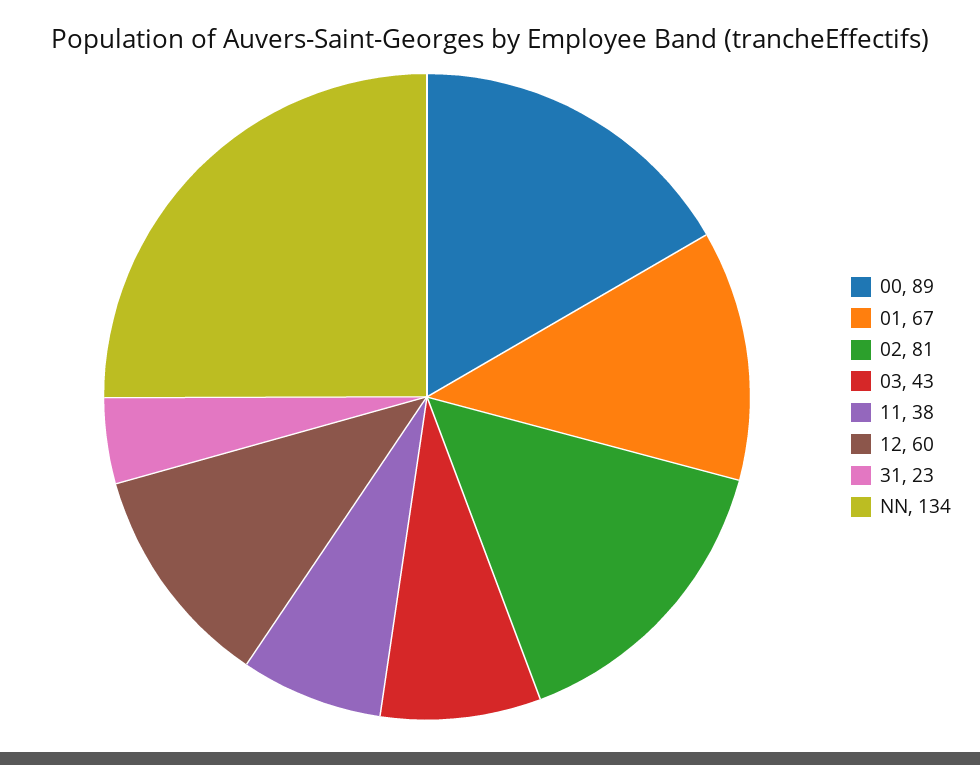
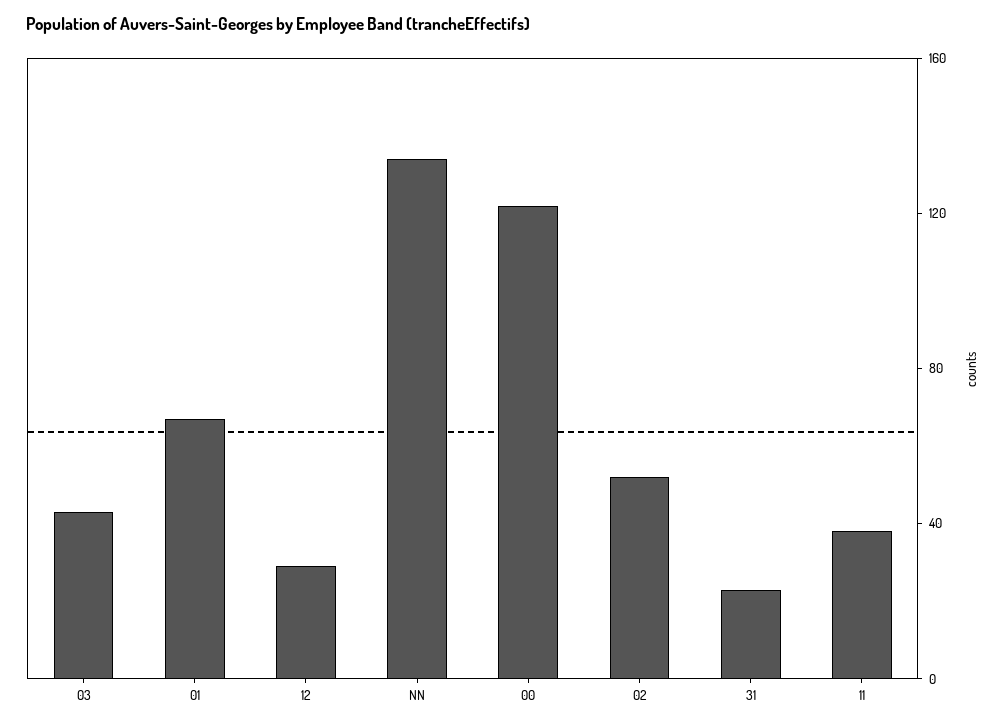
00: 89 -> 120
02: 81 -> 50
12: 60 -> 30

